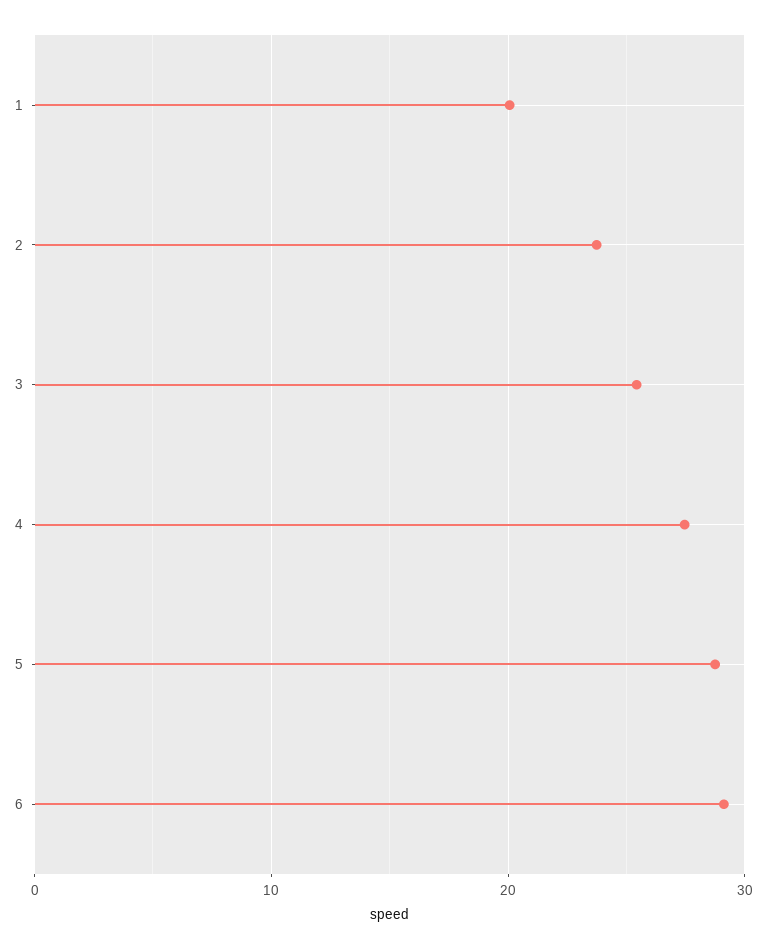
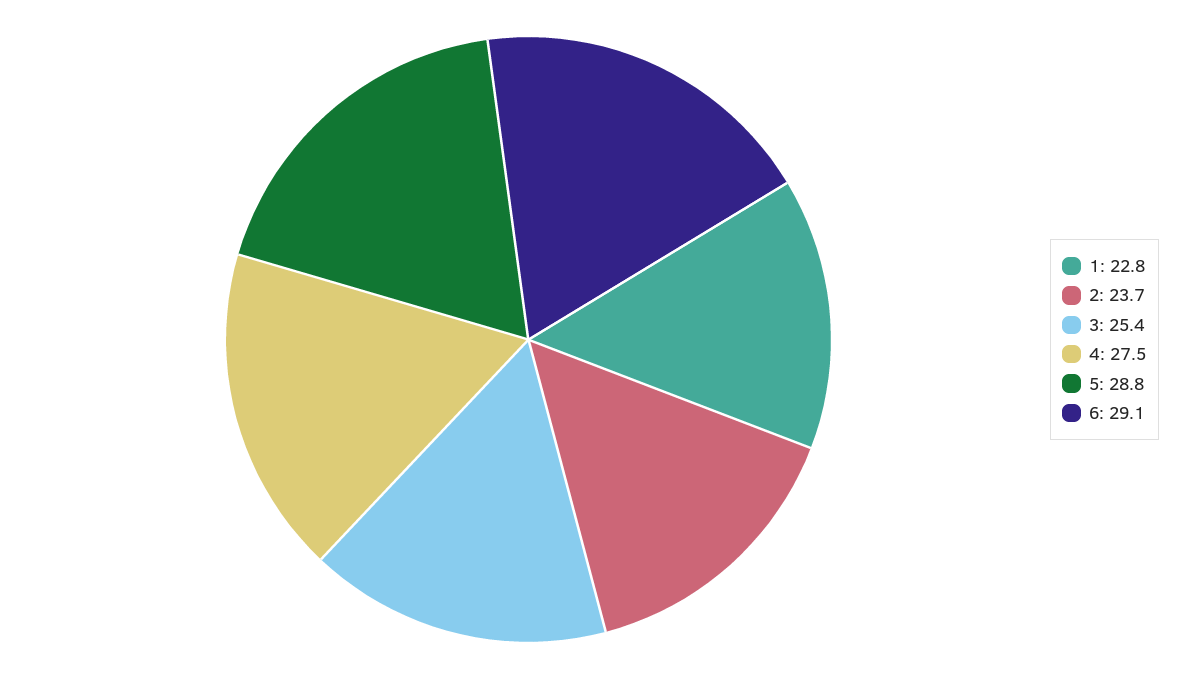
1: 20 -> 22.8

